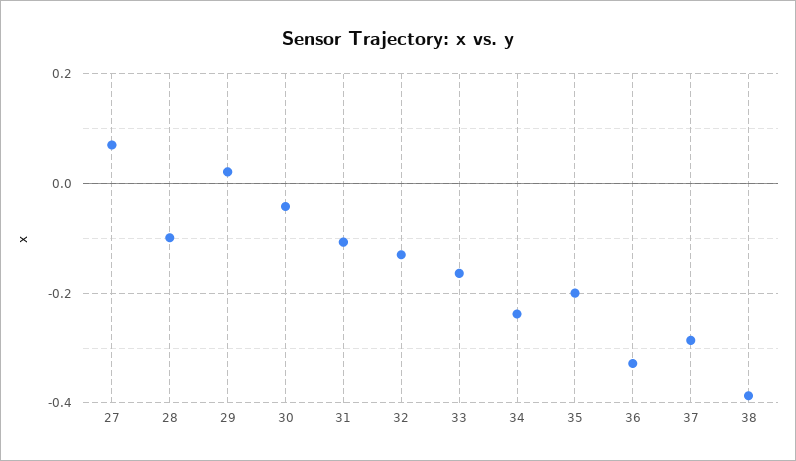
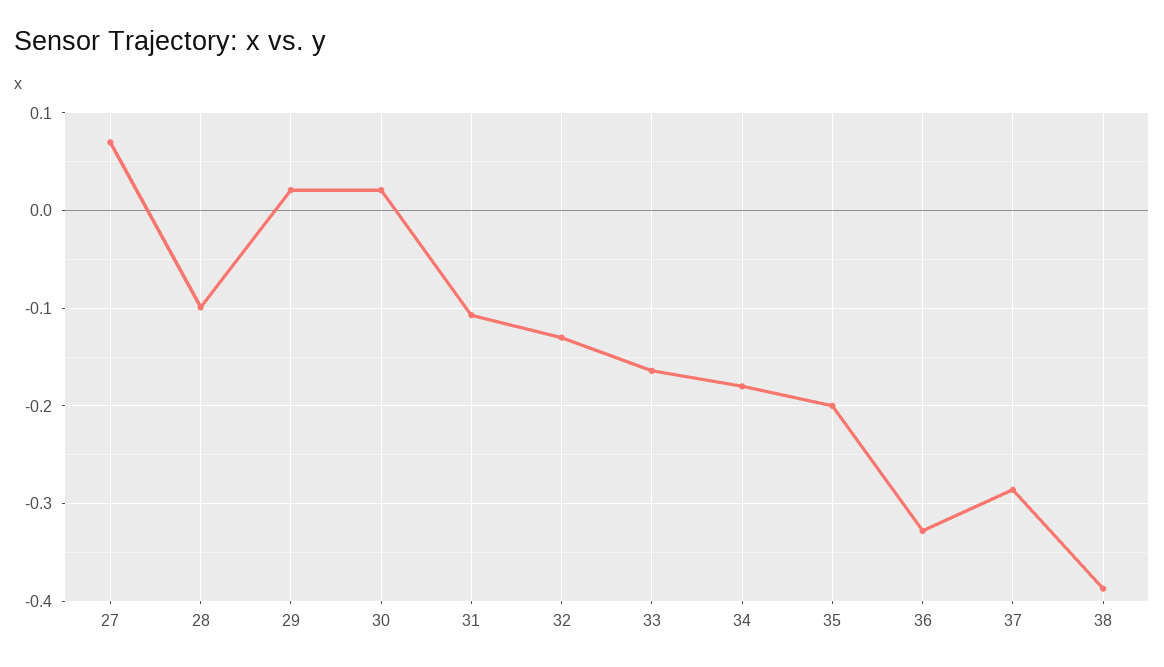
30: -0.04 -> 0.02
34: -0.24 -> -0.18

